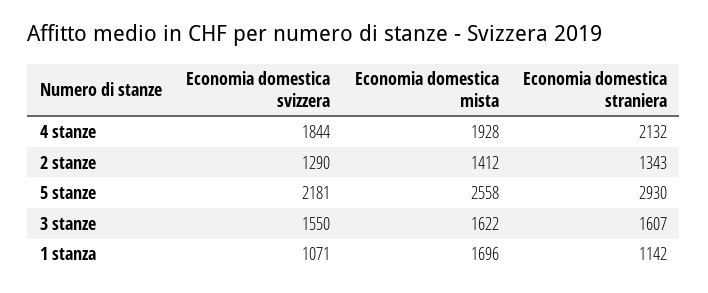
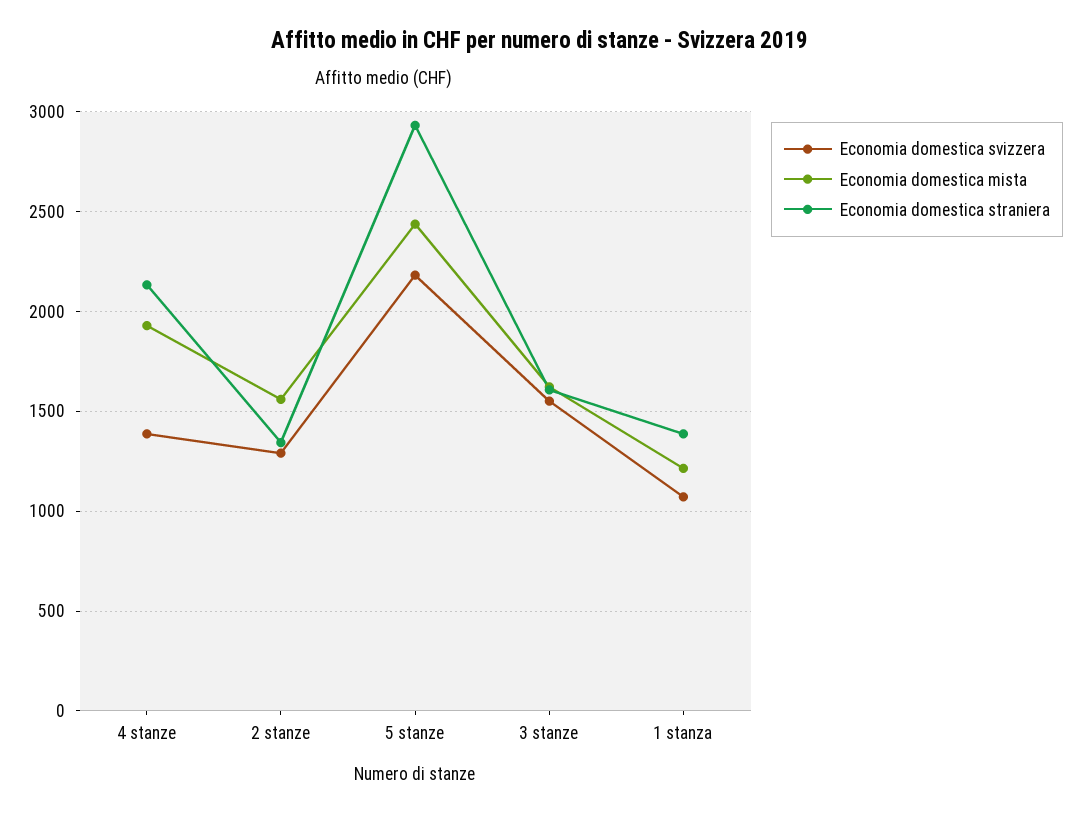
Economia domestica svizzera, 4 stanze: 1844 -> 1400
Economia domestica mista, 2 stanze: 1412 -> 1550
Economia domestica mista, 5 stanze: 2558 -> 2450
Economia domestica mista, 1 stanza: 1696 -> 1200
Economia domestica straniera, 1 stanza: 1142 -> 1400

